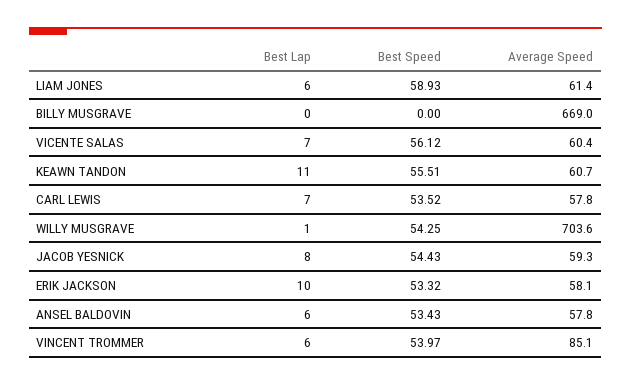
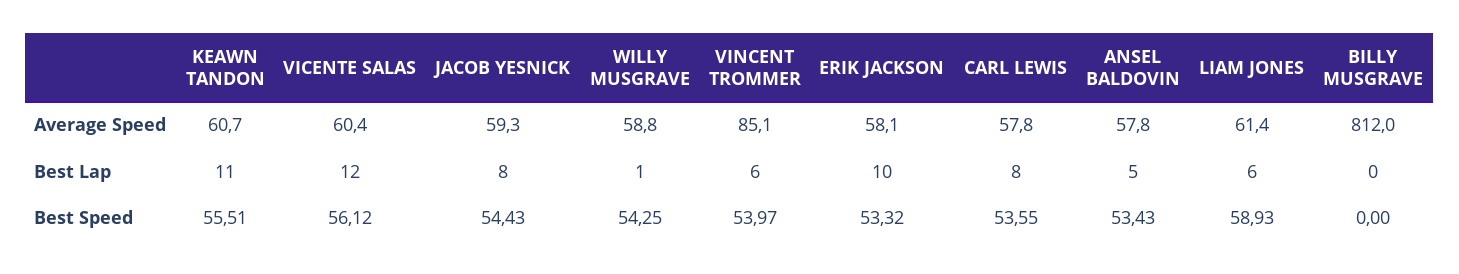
Average Speed, BILLY MUSGRAVE: 669 -> 812
Best Lap, VICENTE SALAS: 7 -> 12
Best Lap, CARL LEWIS: 7 -> 8
Best Speed, CARL LEWIS: 53.52 -> 53.55
Average Speed, WILLY MUSGRAVE: 703.6 -> 58.8
Best Lap, ANSEL BALDOVIN: 6 -> 5

